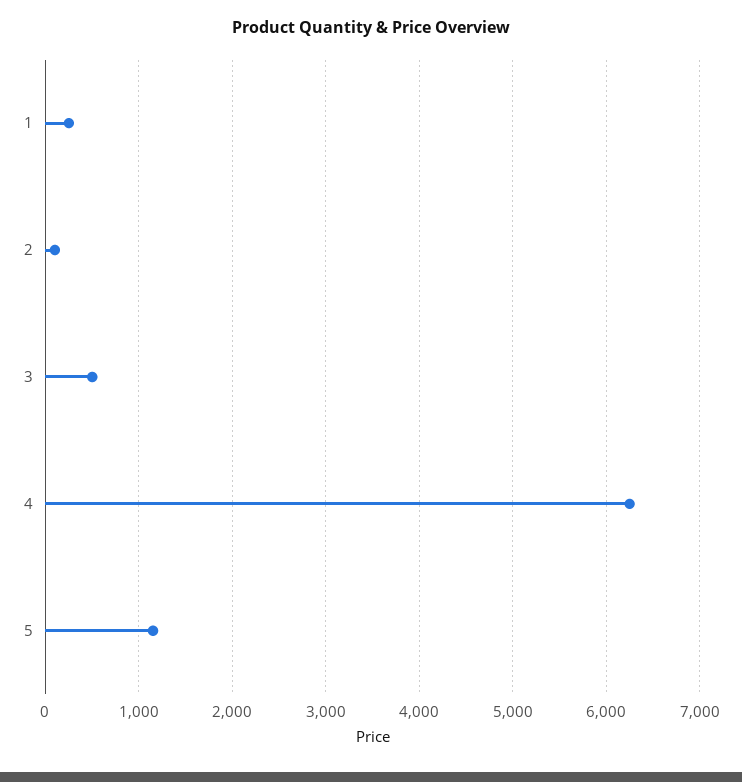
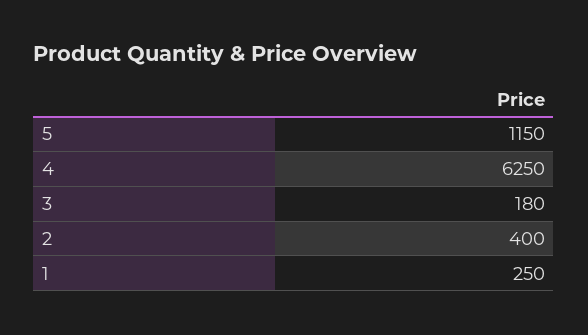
2: 100 -> 400
3: 500 -> 180

